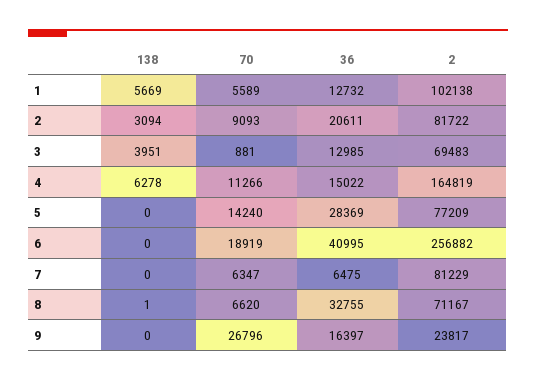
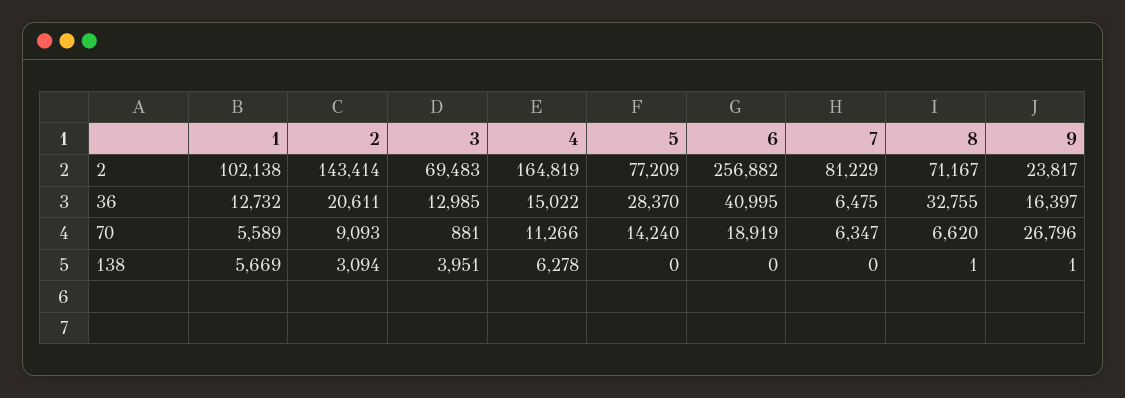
2, 2: 81722 -> 143414
36, 5: 28369 -> 28370
138, 9: 0 -> 1

